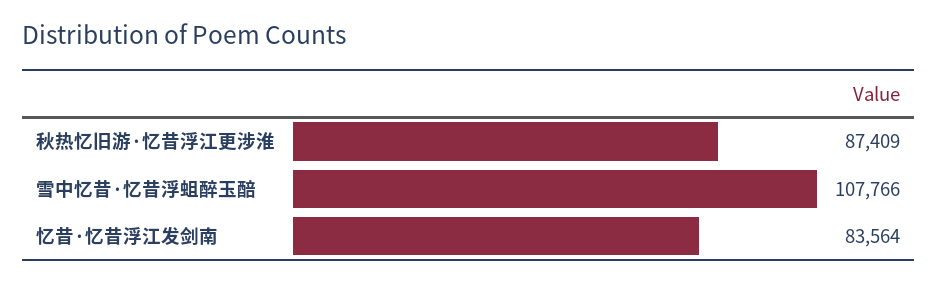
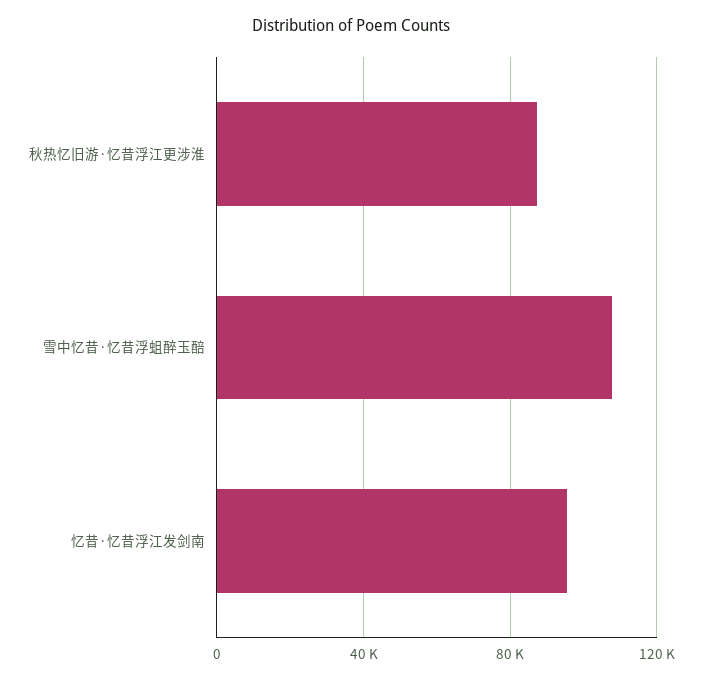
忆昔·忆昔浮江发剑南: 83564 -> 95000

